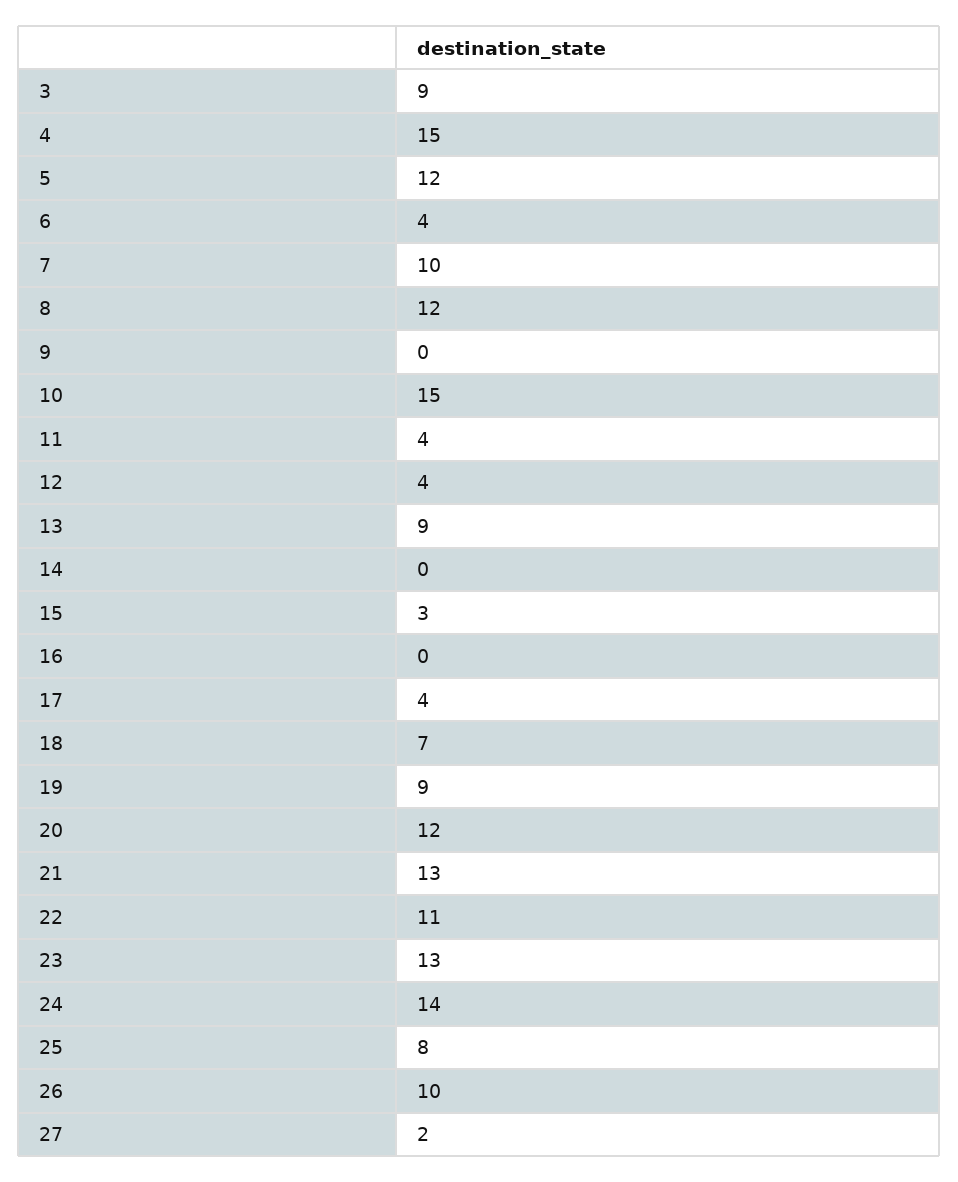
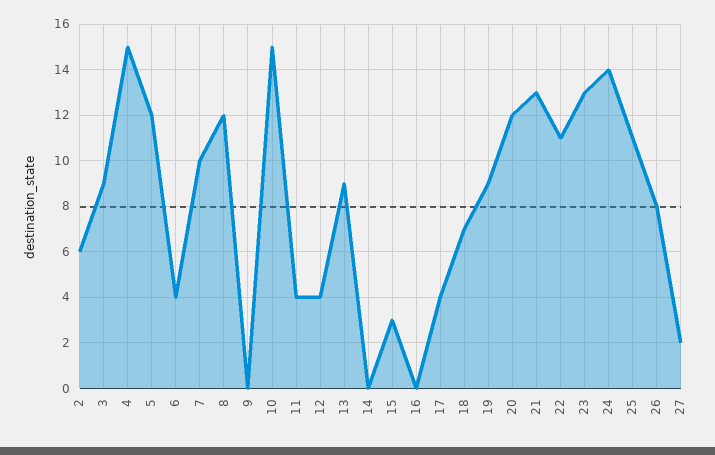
25: 8 -> 11
26: 10 -> 8
2: none -> 6

